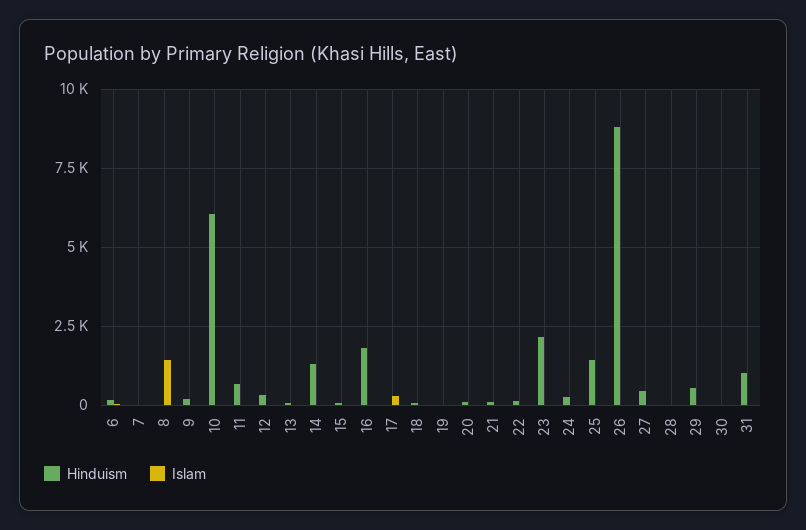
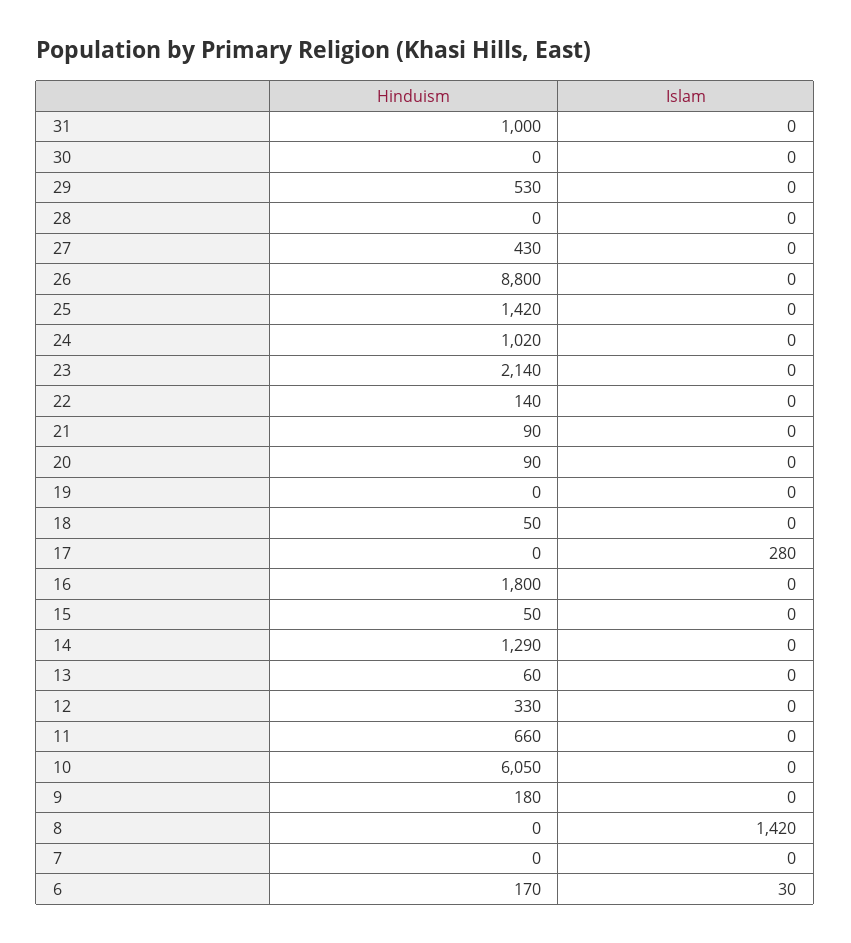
Hinduism, 24: 250 -> 1020

